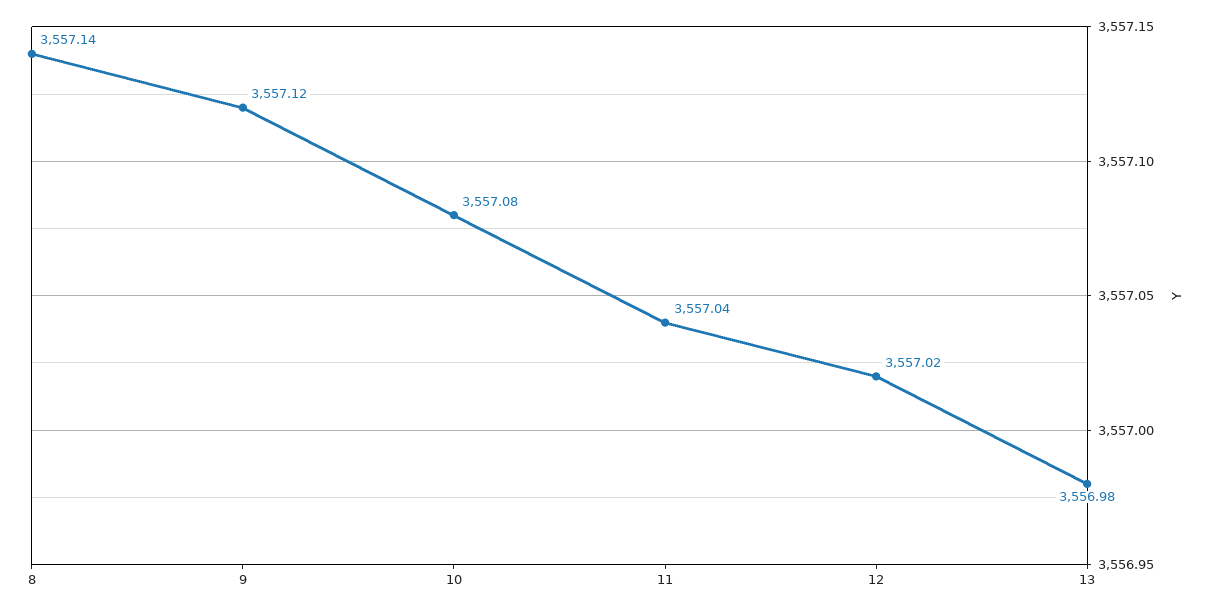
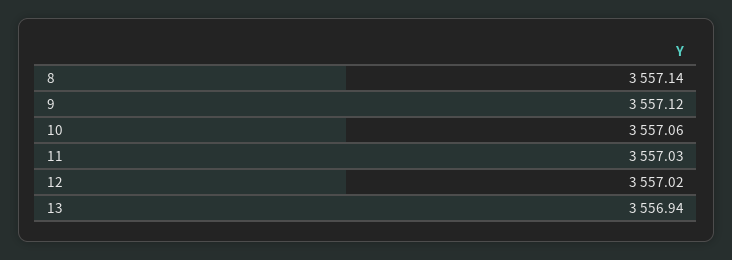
10: 3557.08 -> 3557.06
11: 3557.04 -> 3557.03
13: 3556.98 -> 3556.94

